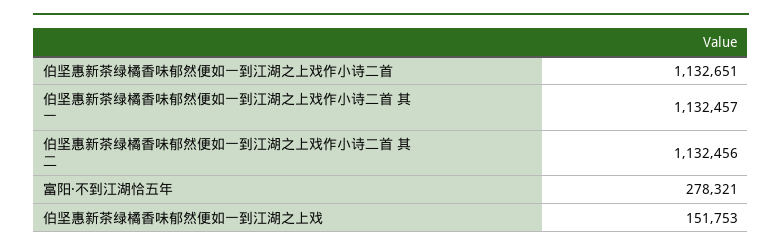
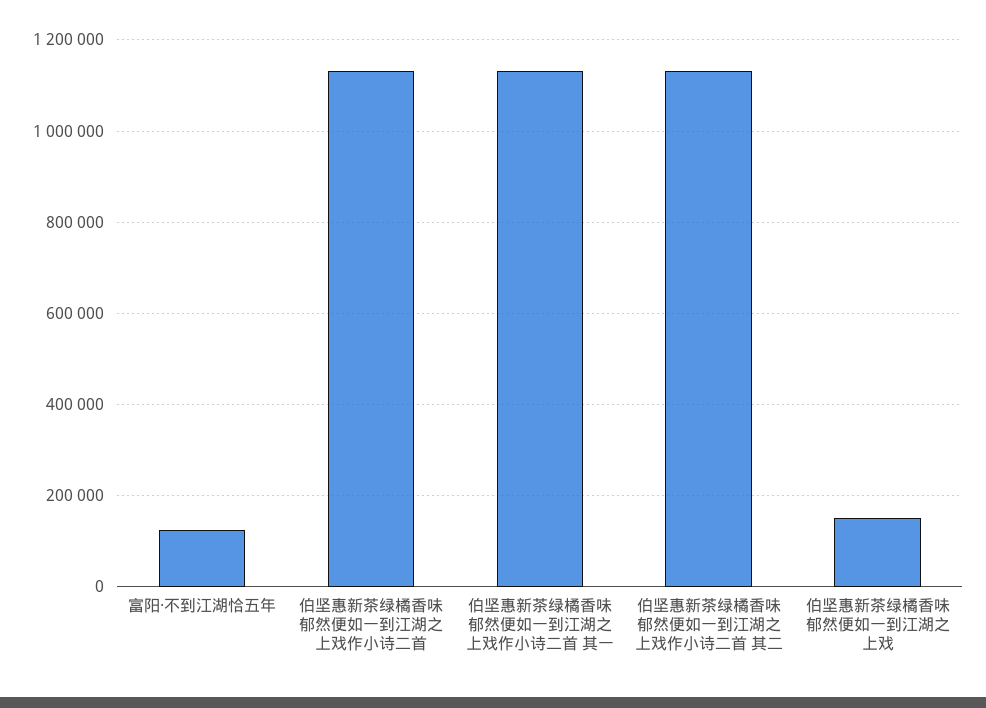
富阳·不到江湖恰五年: 278321 -> 120000

